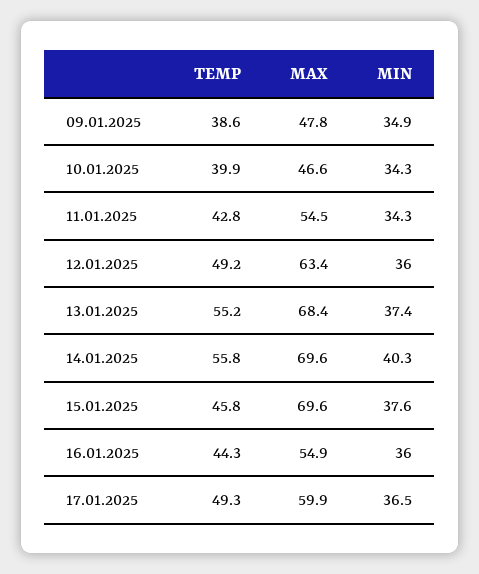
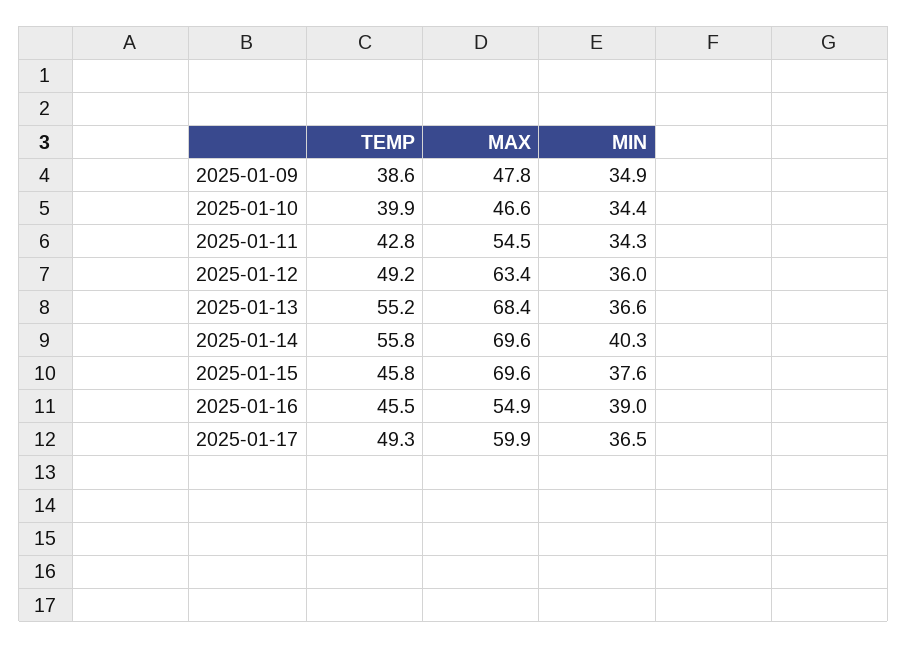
MIN, 10.01.2025: 34.3 -> 34.4
MIN, 13.01.2025: 37.4 -> 36.6
TEMP, 16.01.2025: 44.3 -> 45.5
MIN, 16.01.2025: 36 -> 39

